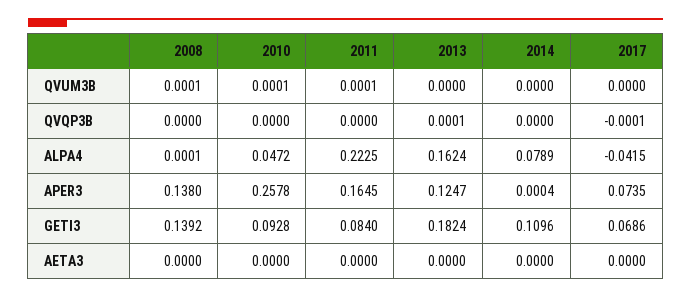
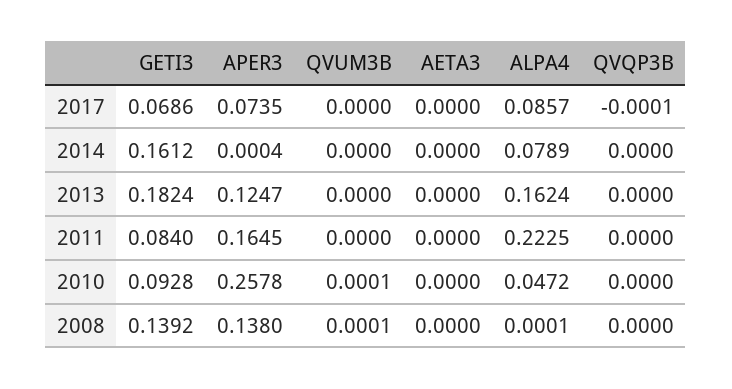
2011, QVUM3B: 0.0001 -> 0
2013, QVQP3B: 0.0001 -> 0
2017, ALPA4: -0.0415 -> 0.0857
2014, GETI3: 0.1096 -> 0.1612

